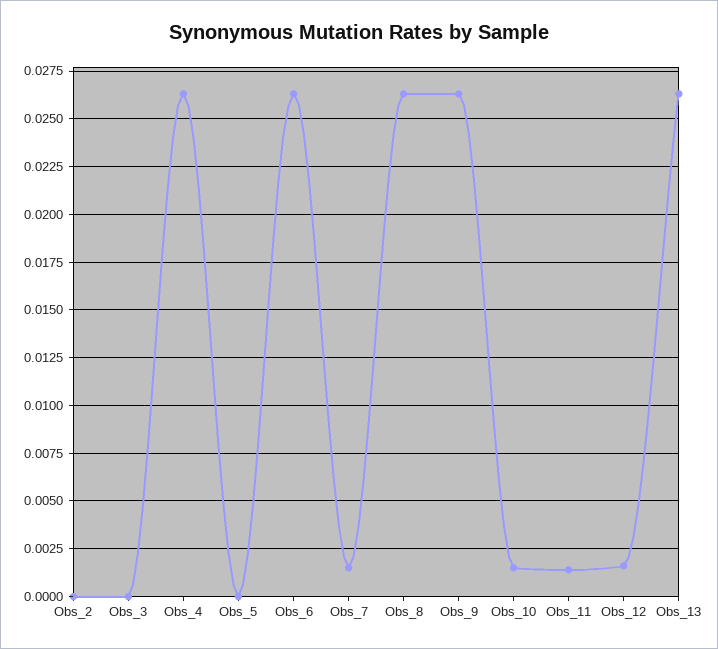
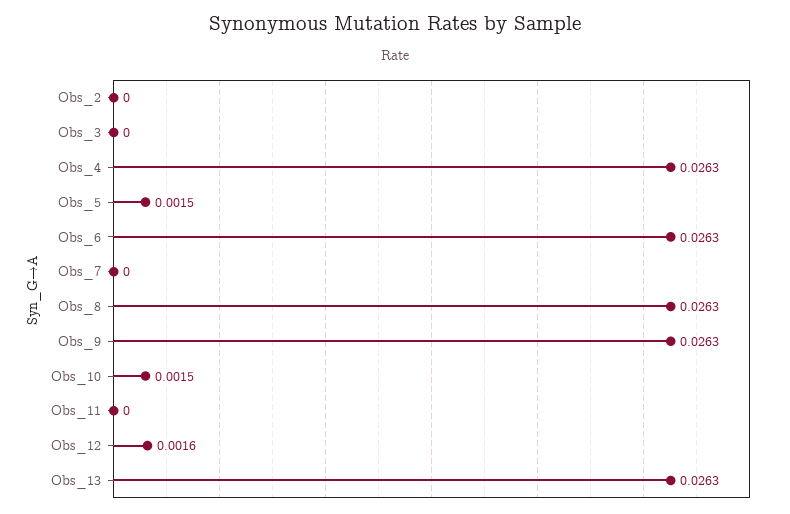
Obs_5: 0 -> 0.0015
Obs_7: 0.0015 -> 0
Obs_11: 0.0015 -> 0

